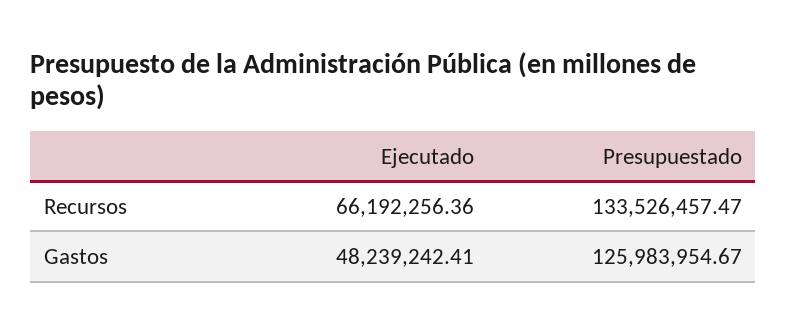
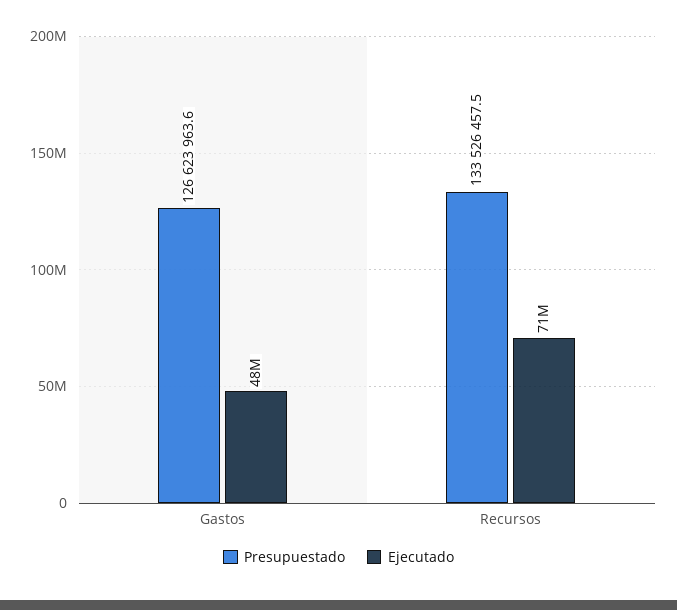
Ejecutado, Recursos: 66192256.36 -> 71000000
Presupuestado, Gastos: 125983954.67 -> 126623963.6

